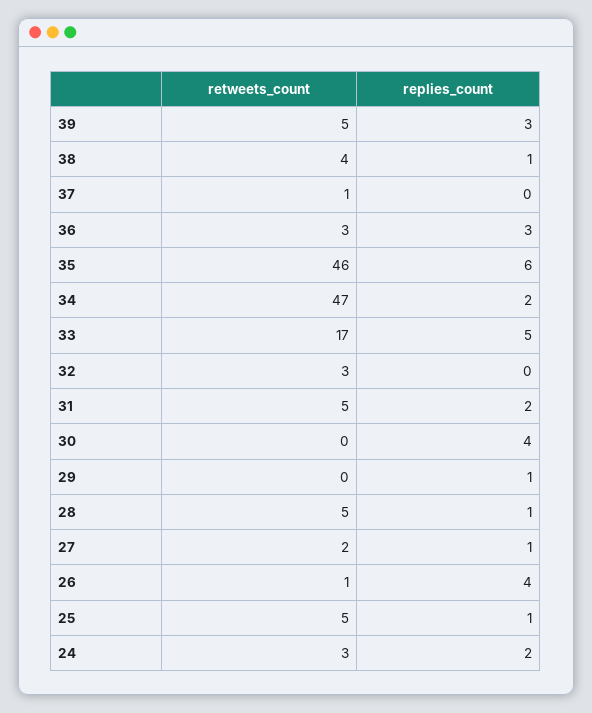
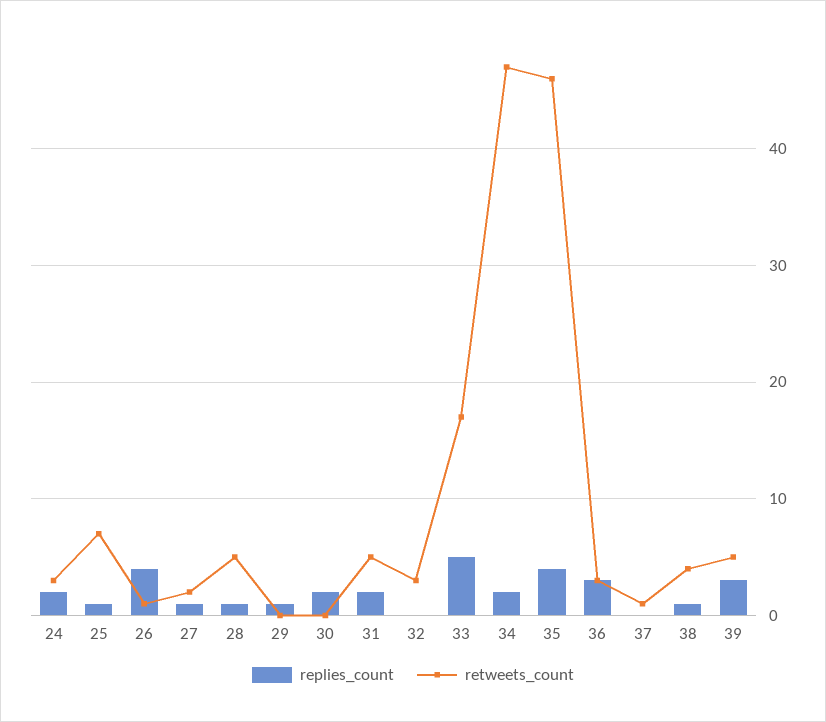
replies_count, 35: 6 -> 4
replies_count, 30: 4 -> 2
retweets_count, 25: 5 -> 7

